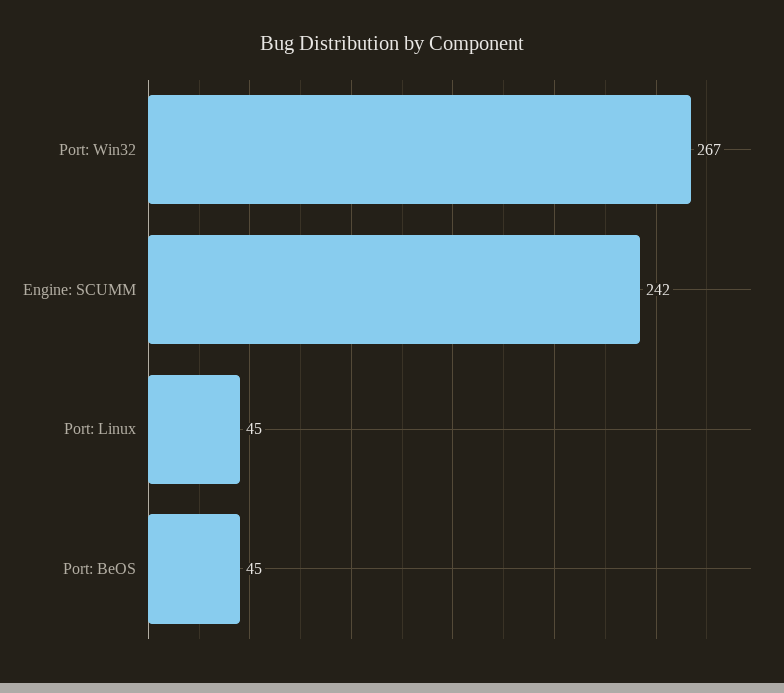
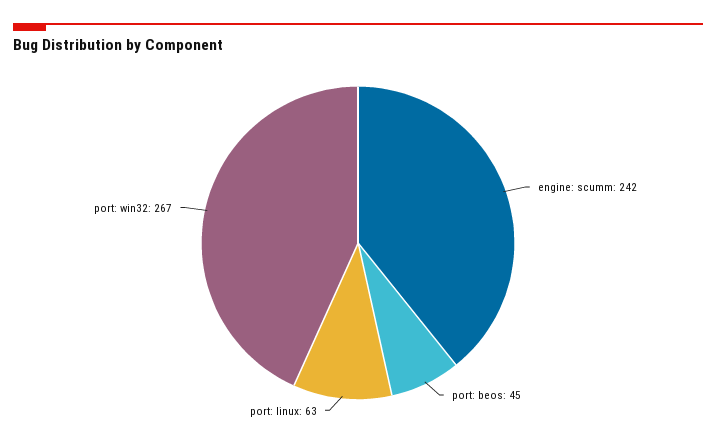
Port: Linux: 45 -> 63

